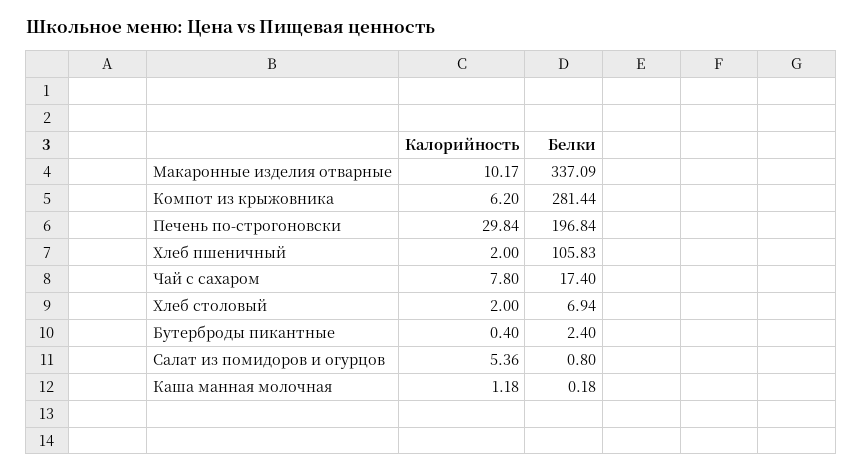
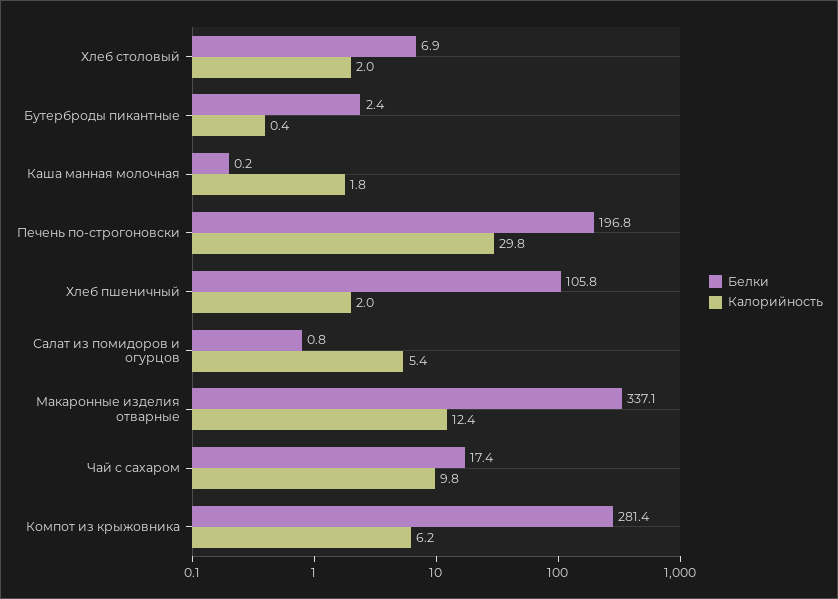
Калорийность, Макаронные изделия отварные: 10.17 -> 12.4
Калорийность, Чай с сахаром: 7.8 -> 9.8
Калорийность, Каша манная молочная: 1.18 -> 1.8

